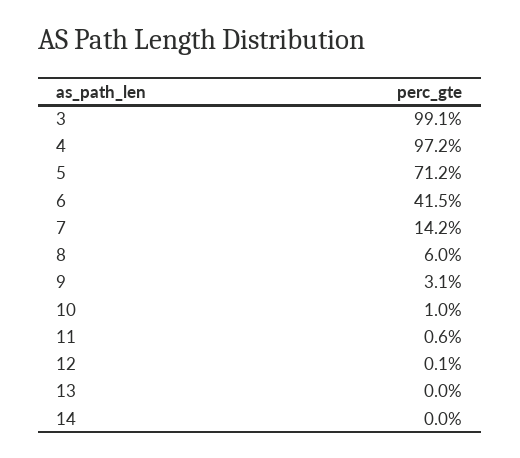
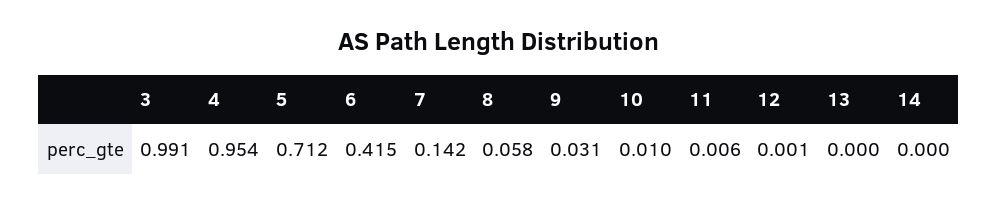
4: 0.972 -> 0.954
8: 0.06 -> 0.058

